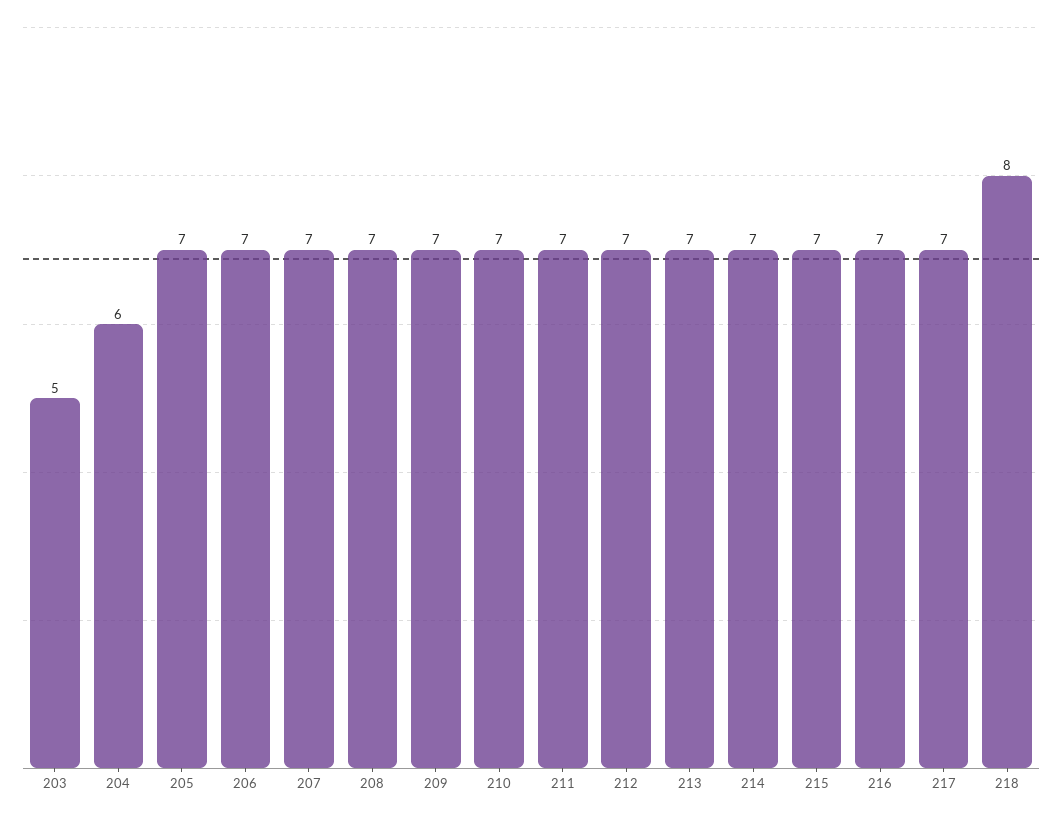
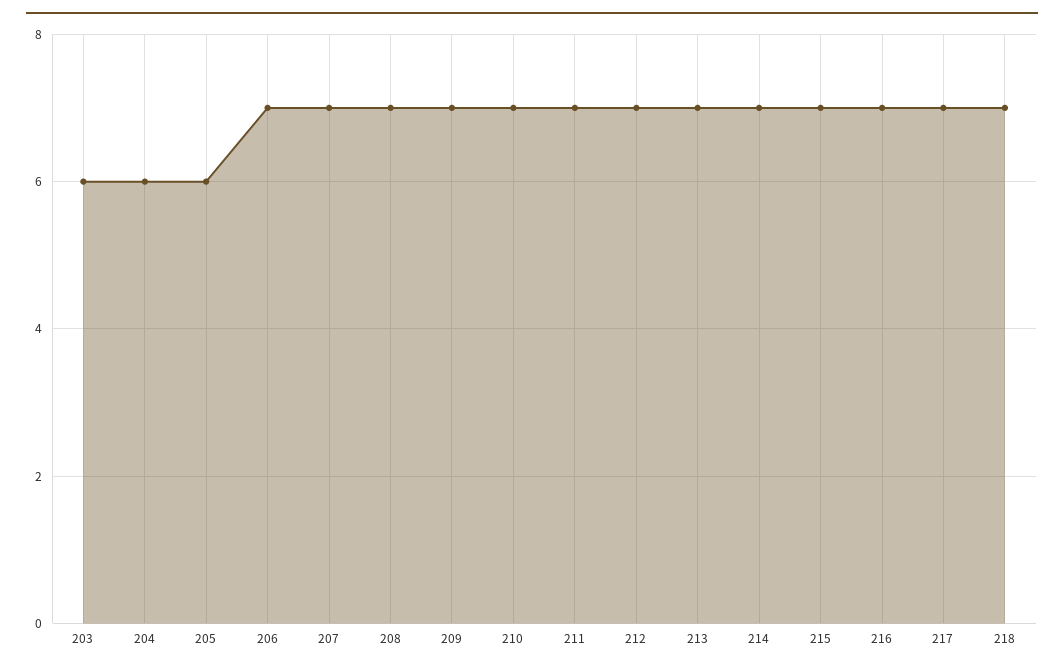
203: 5 -> 6
205: 7 -> 6
218: 8 -> 7

